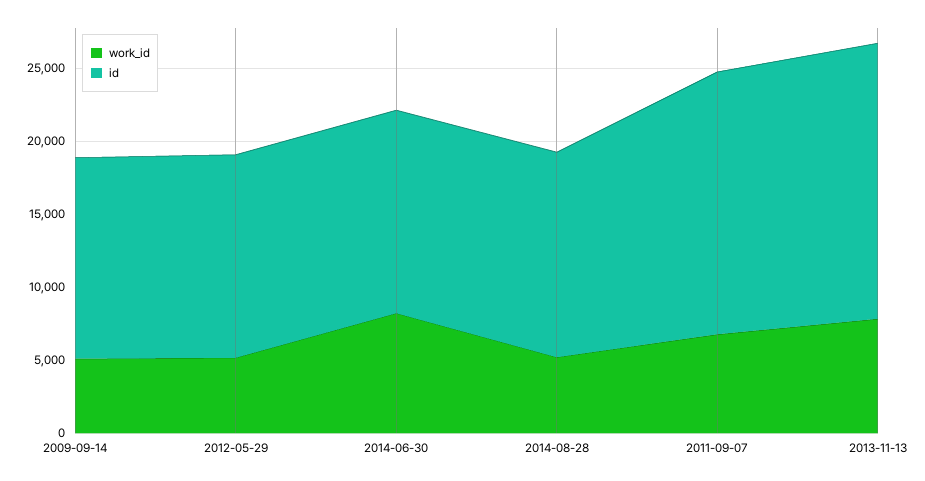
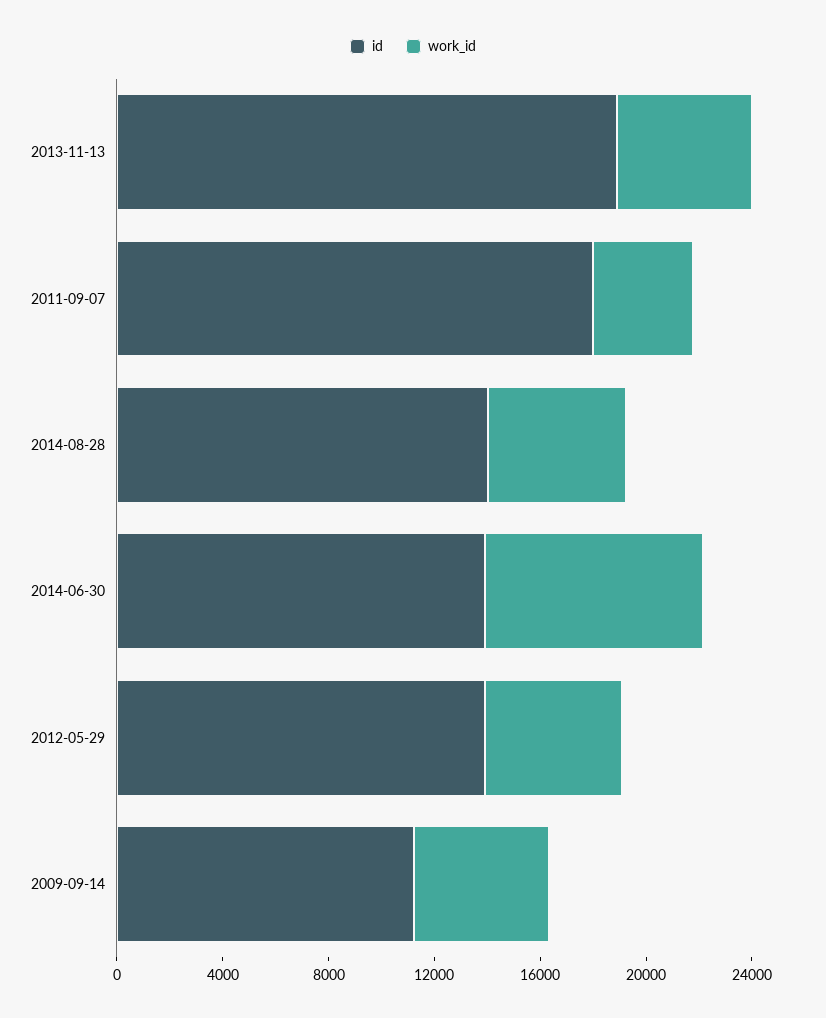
id, 2009-09-14: 14000 -> 11000
work_id, 2011-09-07: 7000 -> 4000
work_id, 2013-11-13: 8000 -> 5000

